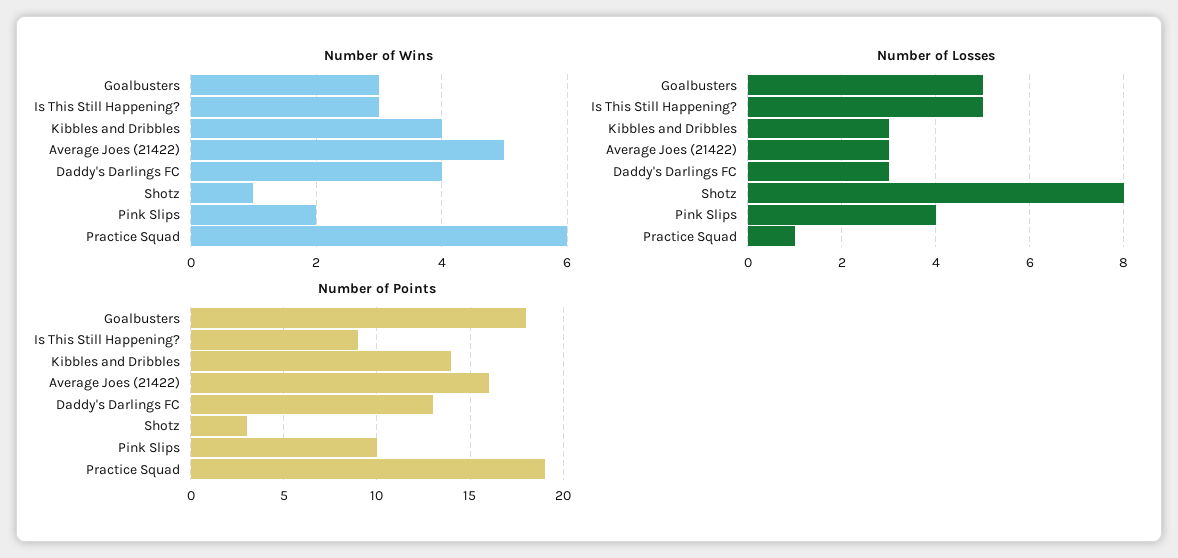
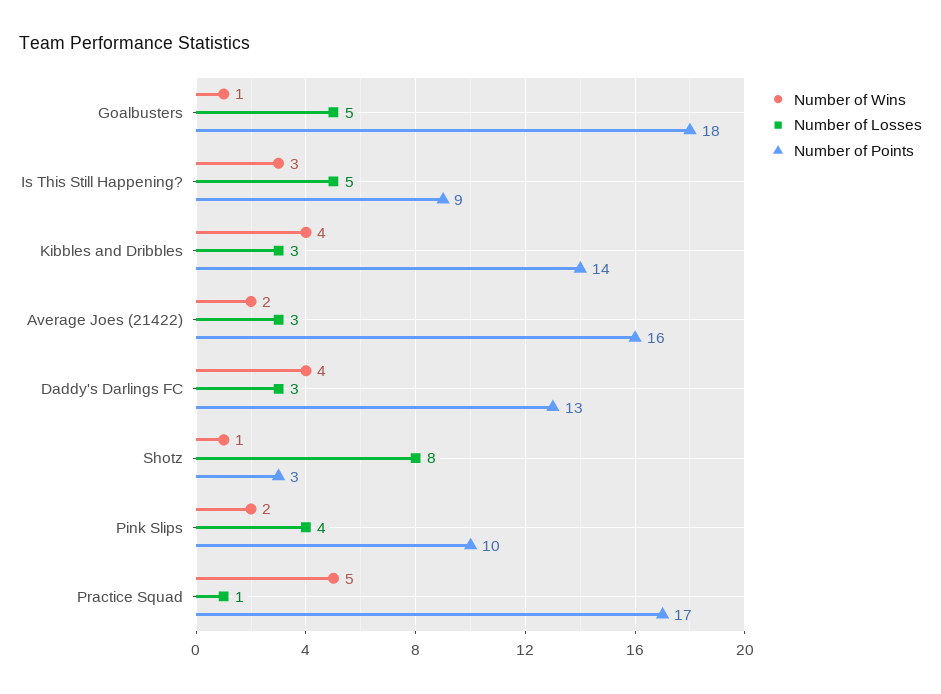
Number of Wins, Goalbusters: 3 -> 1
Number of Wins, Average Joes (21422): 5 -> 2
Number of Wins, Practice Squad: 6 -> 5
Number of Points, Practice Squad: 19 -> 17

